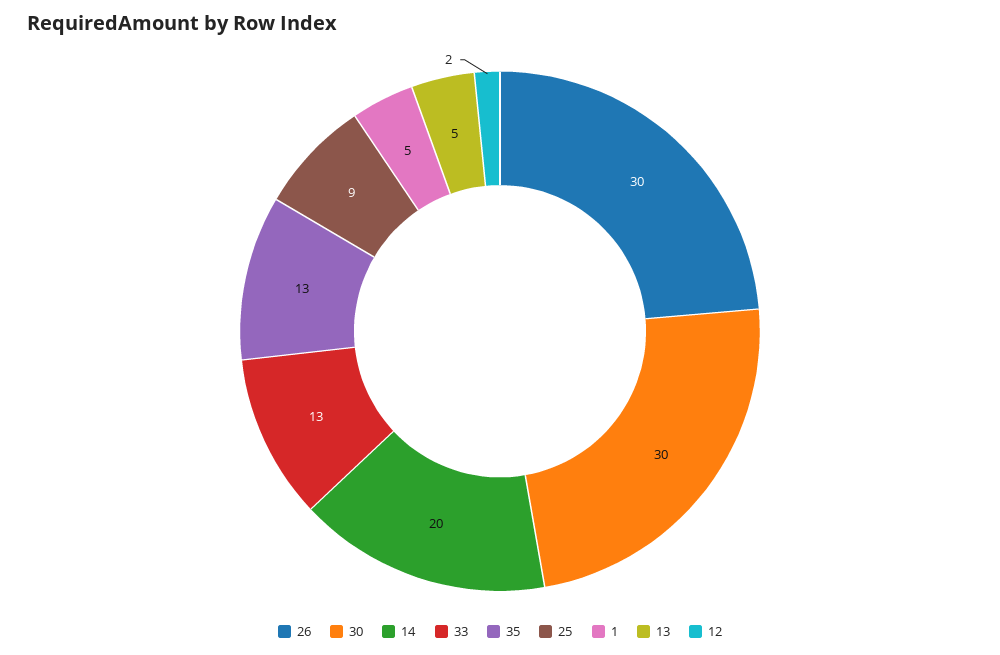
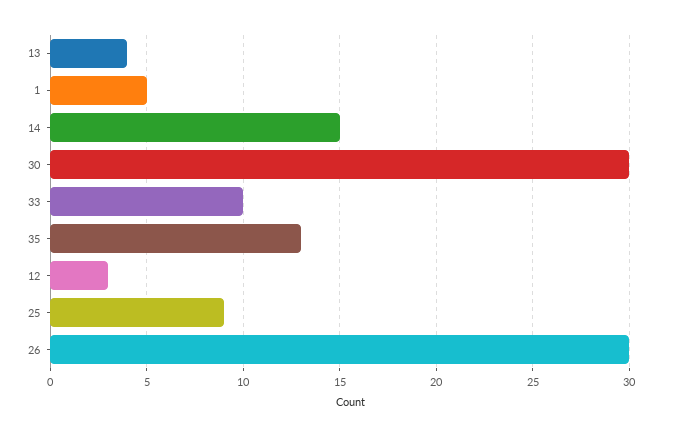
14: 20 -> 15
33: 13 -> 10
13: 5 -> 4
12: 2 -> 3

